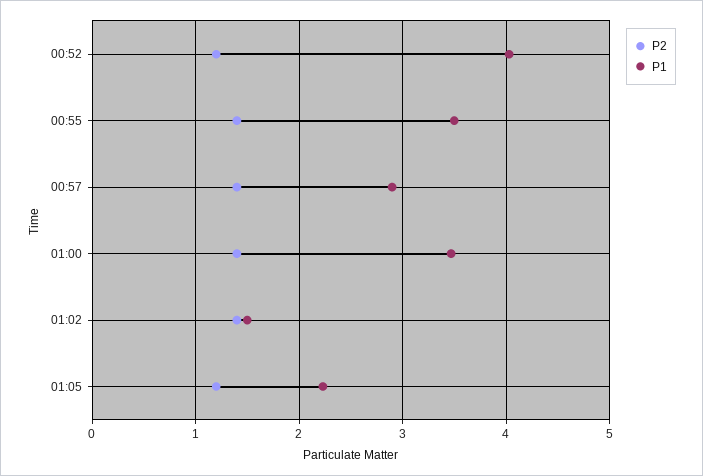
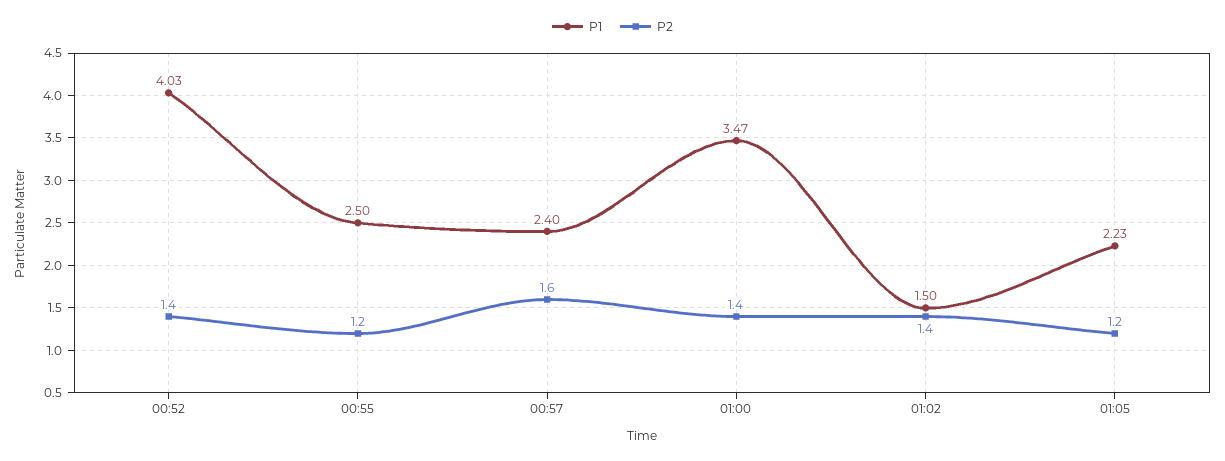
P2, 00:52: 1.2 -> 1.4
P2, 00:55: 1.4 -> 1.2
P1, 00:55: 3.5 -> 2.5
P2, 00:57: 1.4 -> 1.6
P1, 00:57: 2.9 -> 2.4

